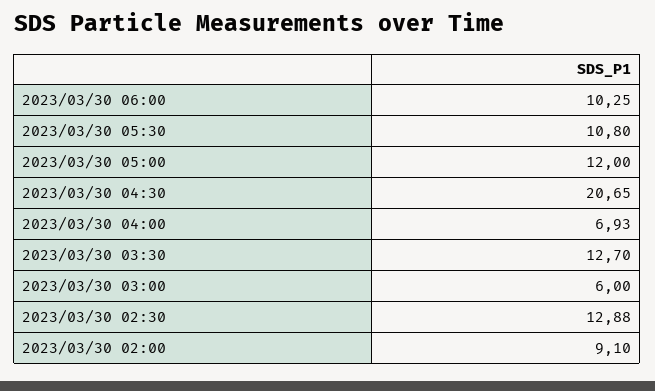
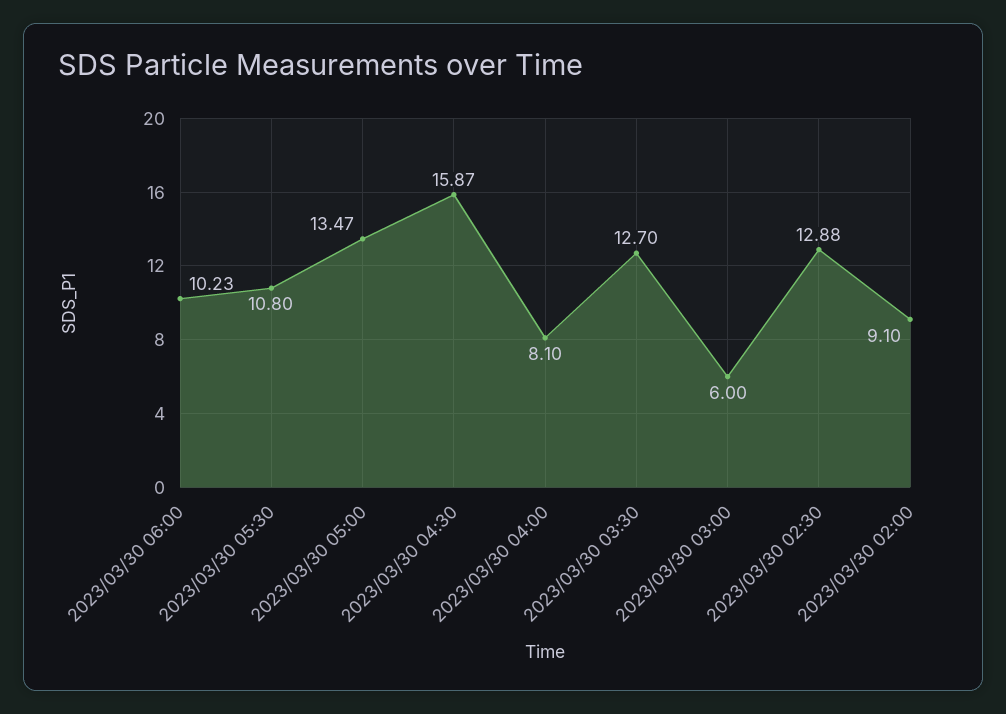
2023/03/30 06:00: 10.25 -> 10.23
2023/03/30 05:00: 12 -> 13.47
2023/03/30 04:30: 20.65 -> 15.87
2023/03/30 04:00: 6.93 -> 8.1

